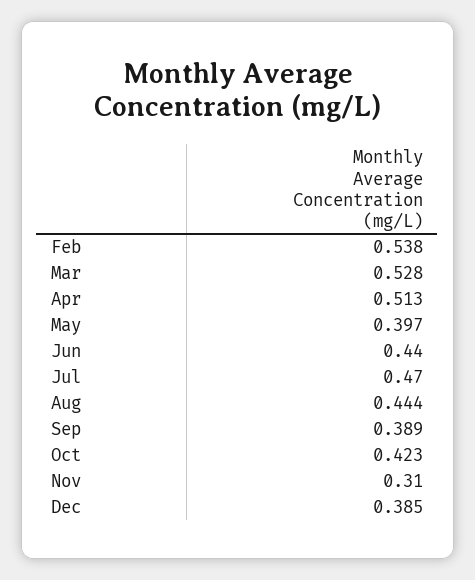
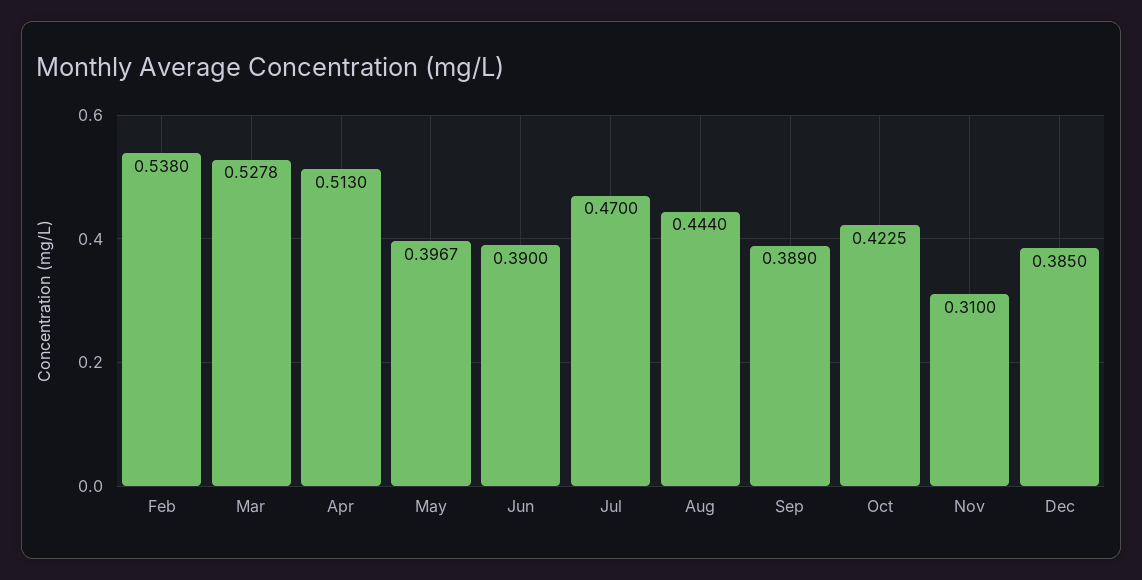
Jun: 0.44 -> 0.39

